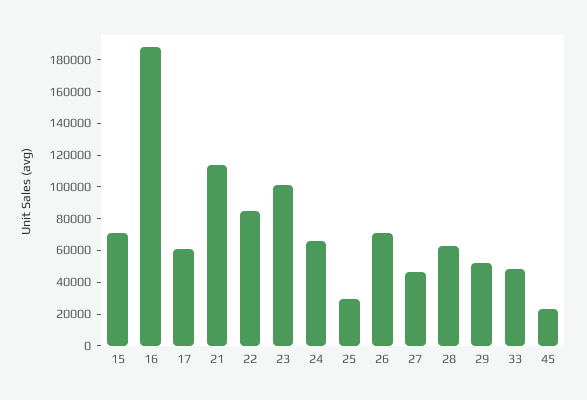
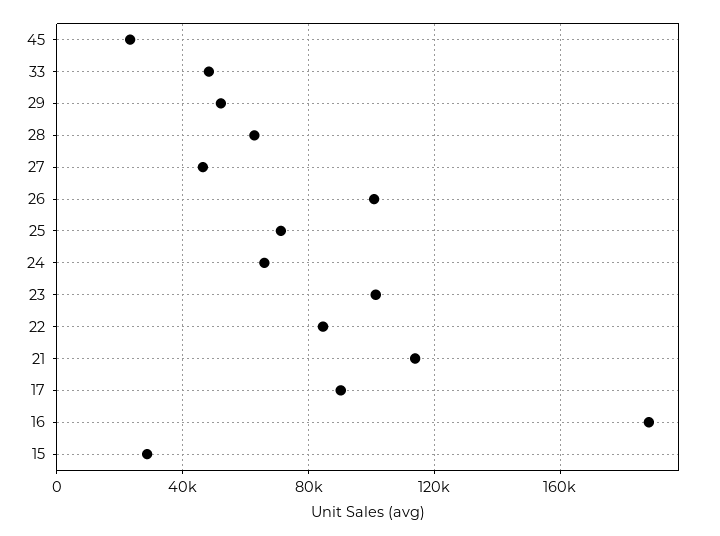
15: 70000 -> 30000
17: 60000 -> 90000
25: 30000 -> 70000
26: 70000 -> 100000

